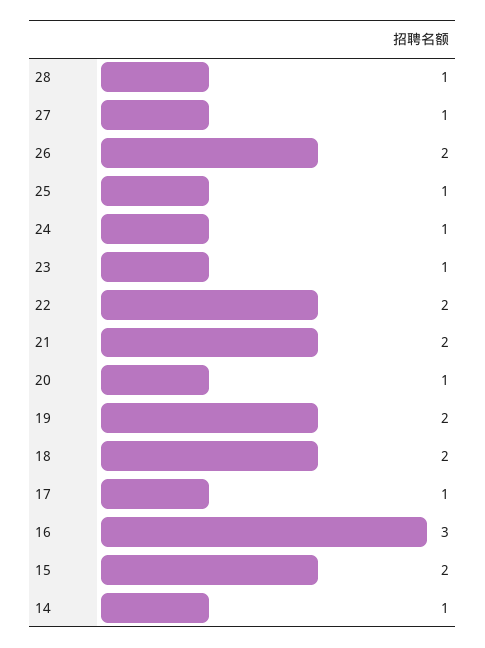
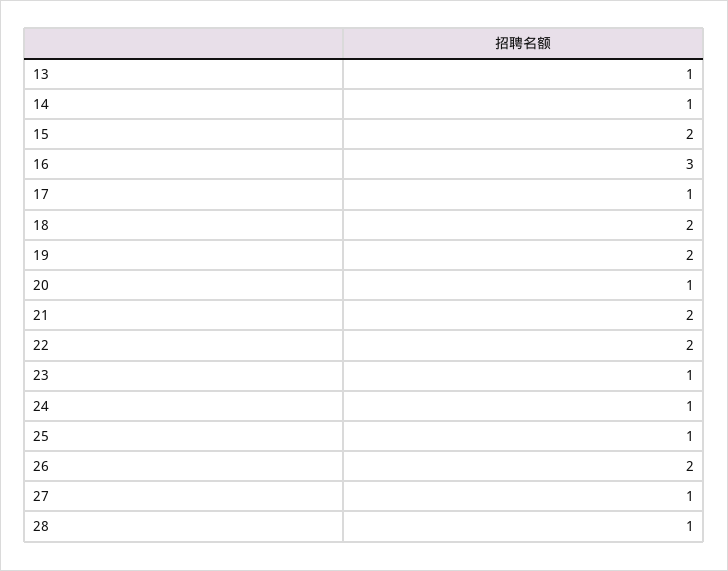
13: none -> 1

